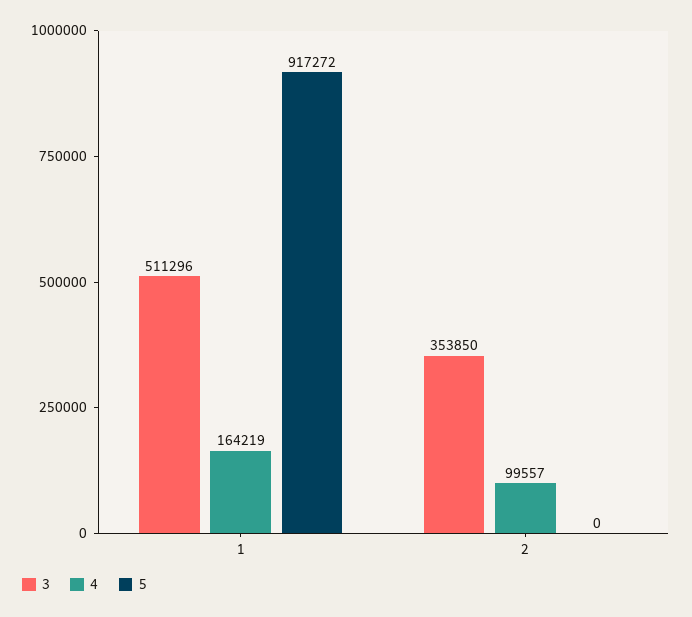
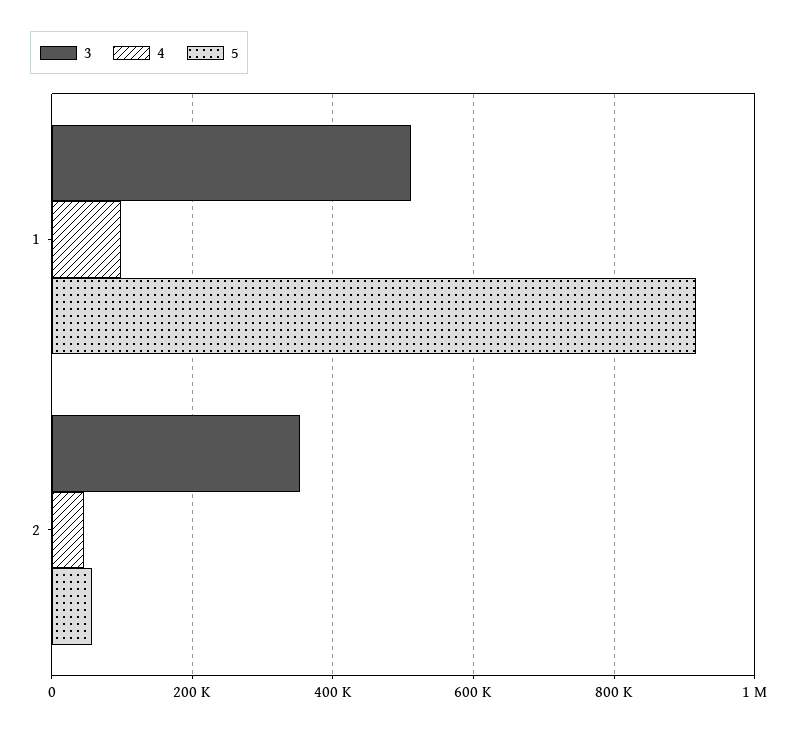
4, 1: 164219 -> 100000
4, 2: 99557 -> 40000
5, 2: 0 -> 60000

